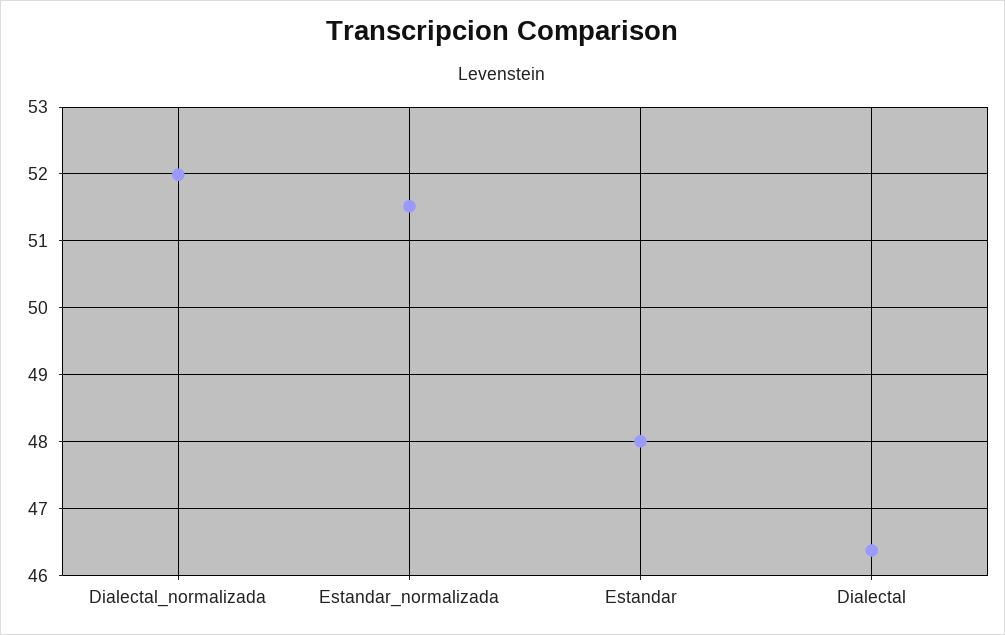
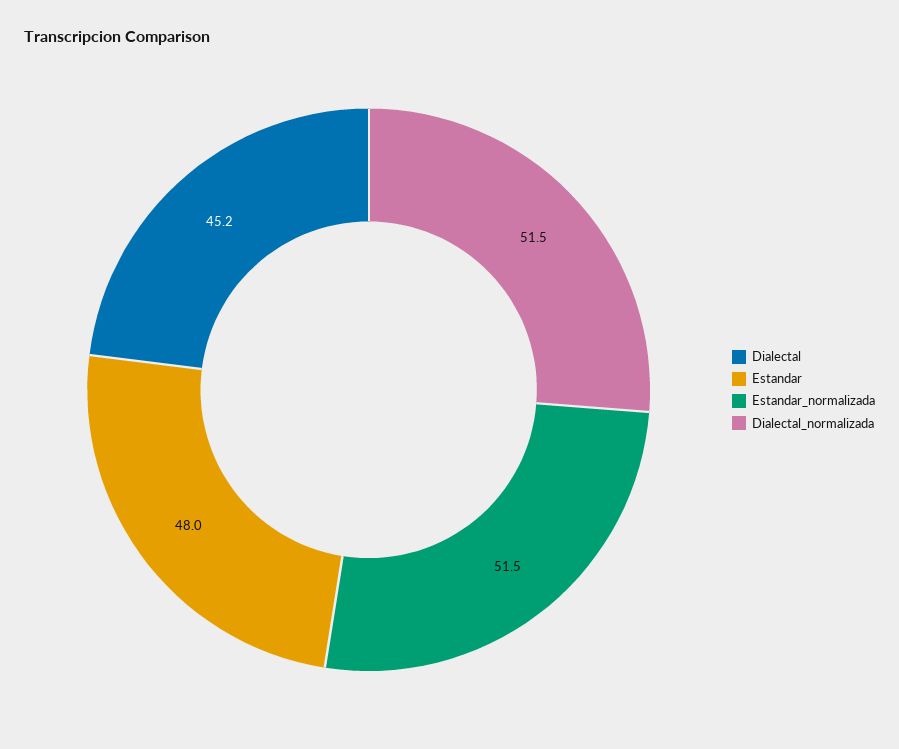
Dialectal_normalizada: 52 -> 51.5
Dialectal: 46.4 -> 45.2

